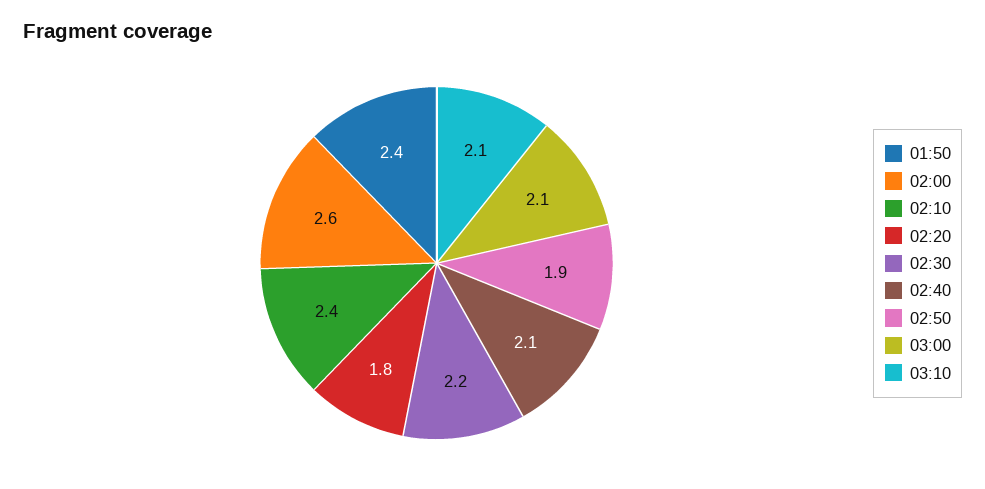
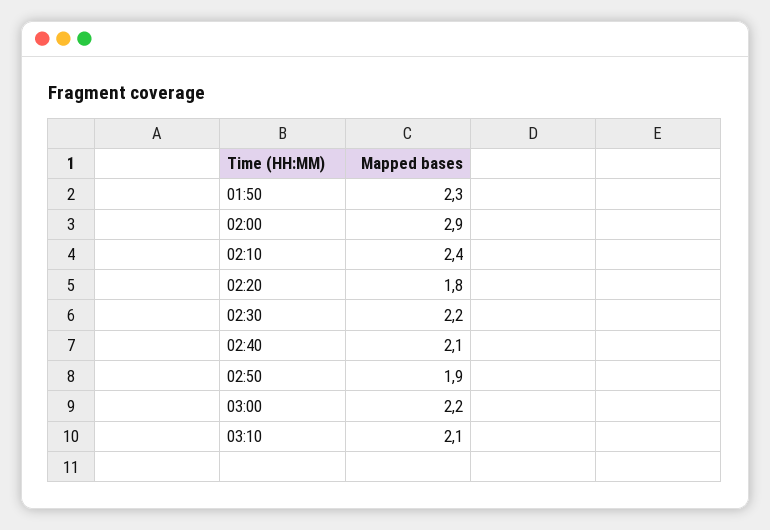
01:50: 2.4 -> 2.3
02:00: 2.6 -> 2.9
03:00: 2.1 -> 2.2

